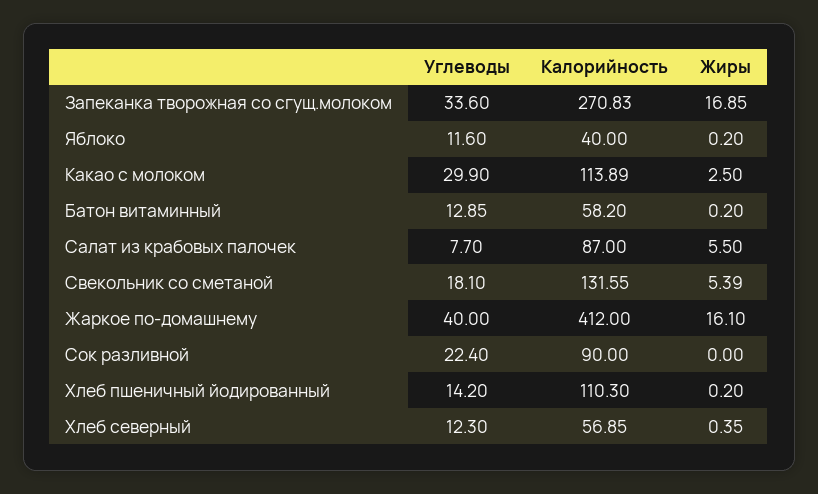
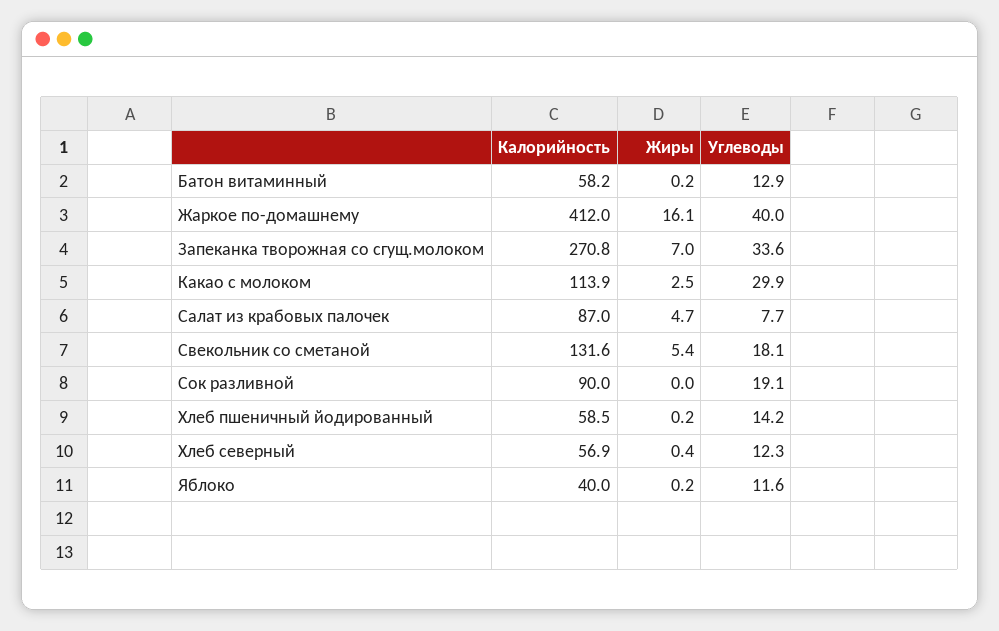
Жиры, Запеканка творожная со сгущ.молоком: 16.85 -> 7
Жиры, Салат из крабовых палочек: 5.5 -> 4.7
Углеводы, Сок разливной: 22.4 -> 19.1
Калорийность, Хлеб пшеничный йодированный: 110.3 -> 58.5

